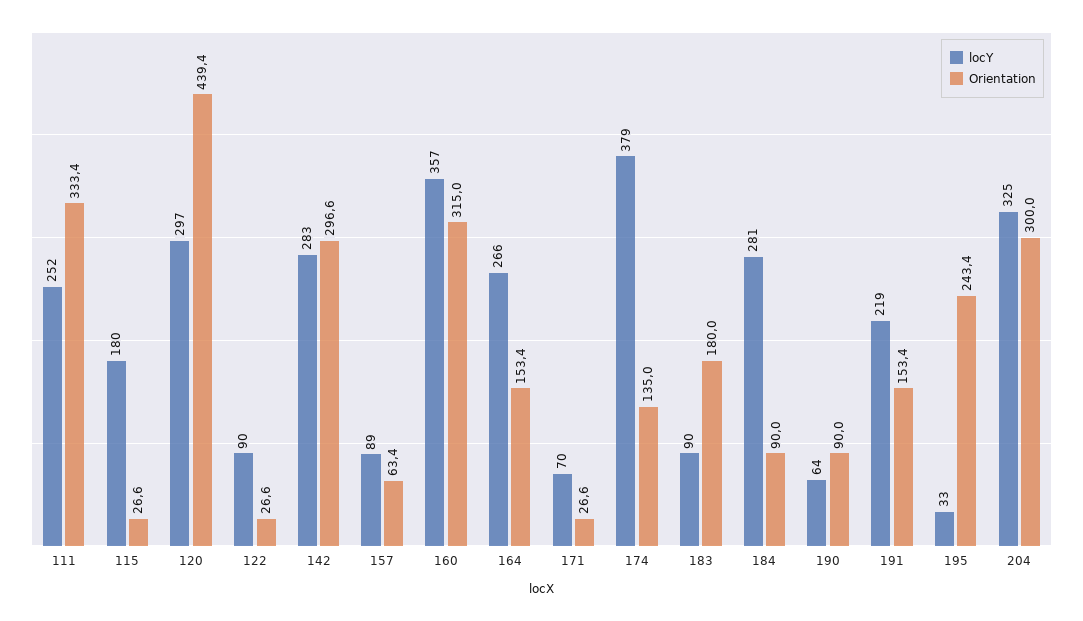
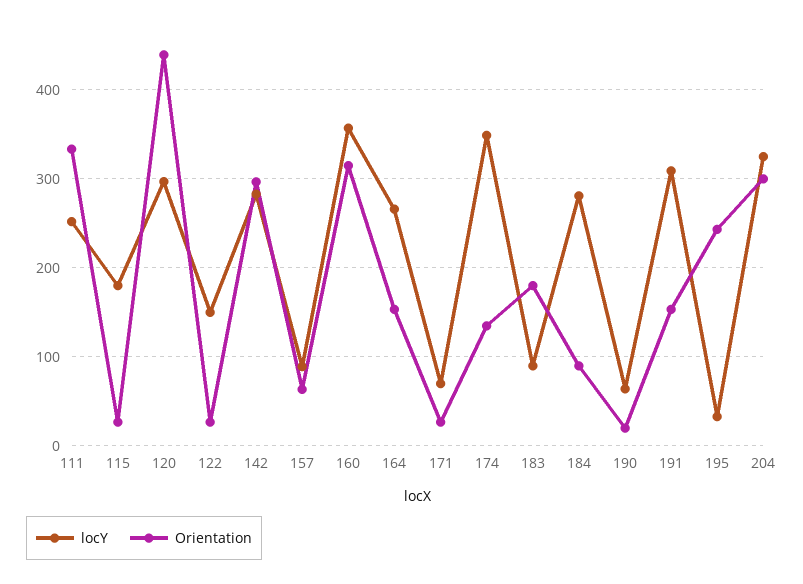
locY, 122: 90 -> 150
locY, 174: 379 -> 350
Orientation, 190: 90 -> 20
locY, 191: 219 -> 310

